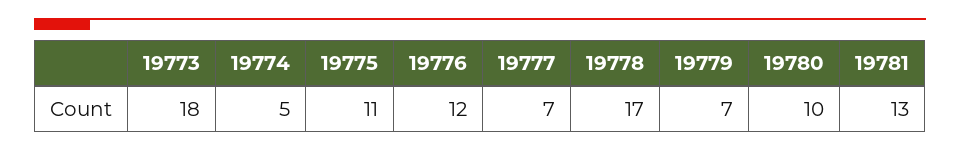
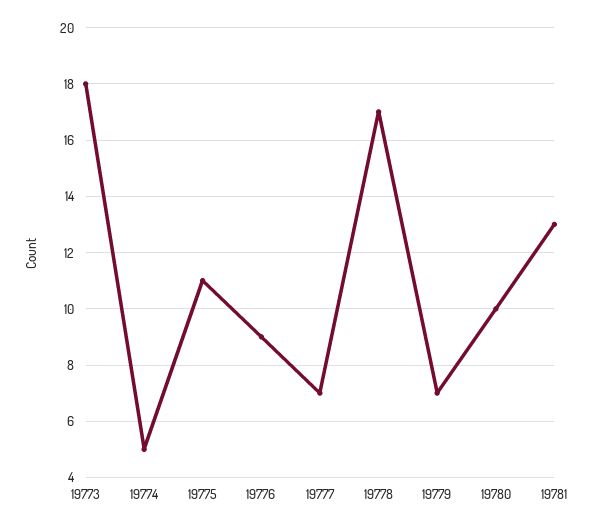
19776: 12 -> 9

